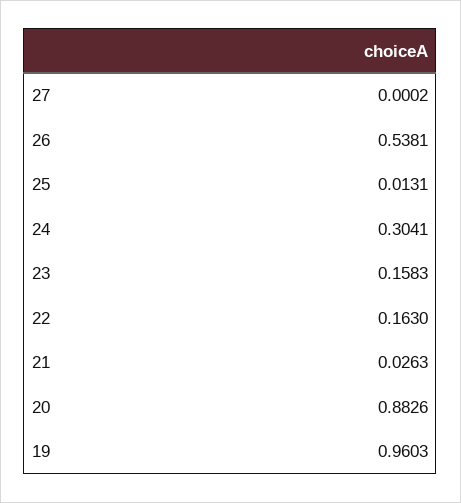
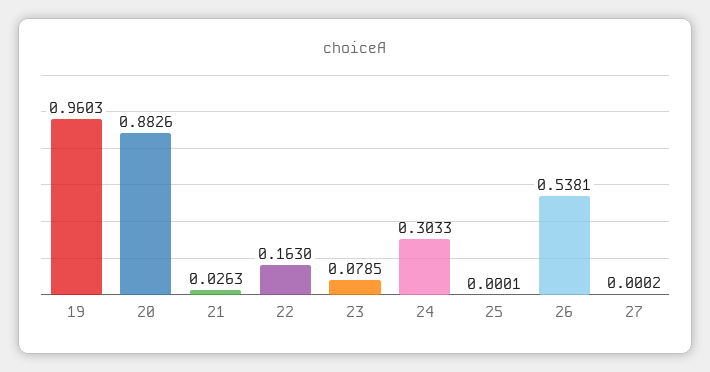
25: 0.0131 -> 0.0001
24: 0.3041 -> 0.3033
23: 0.1583 -> 0.0785

